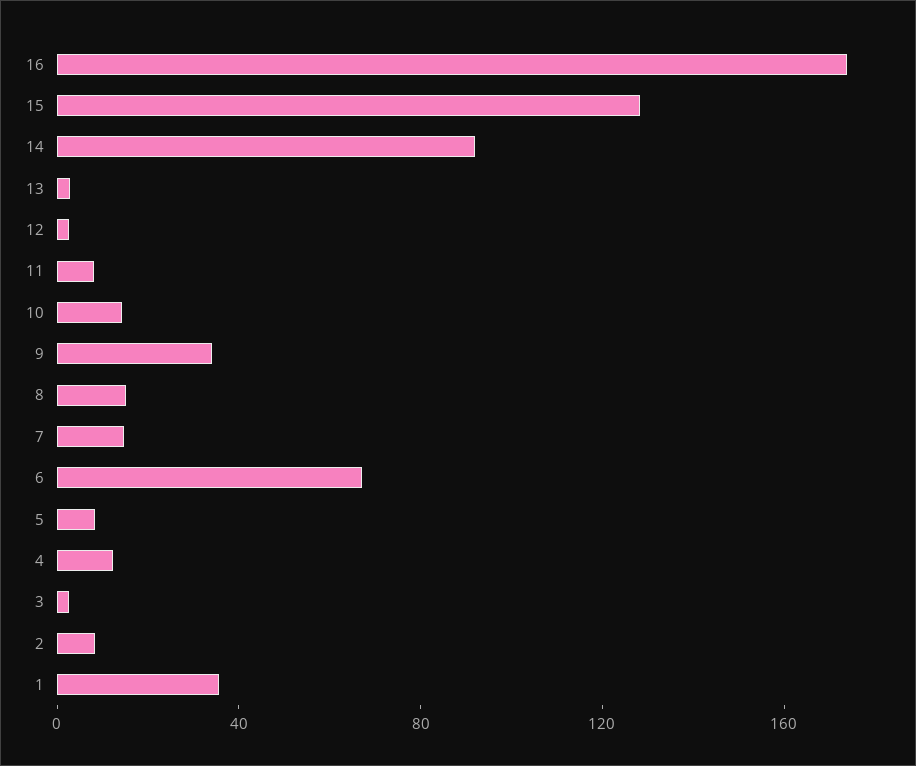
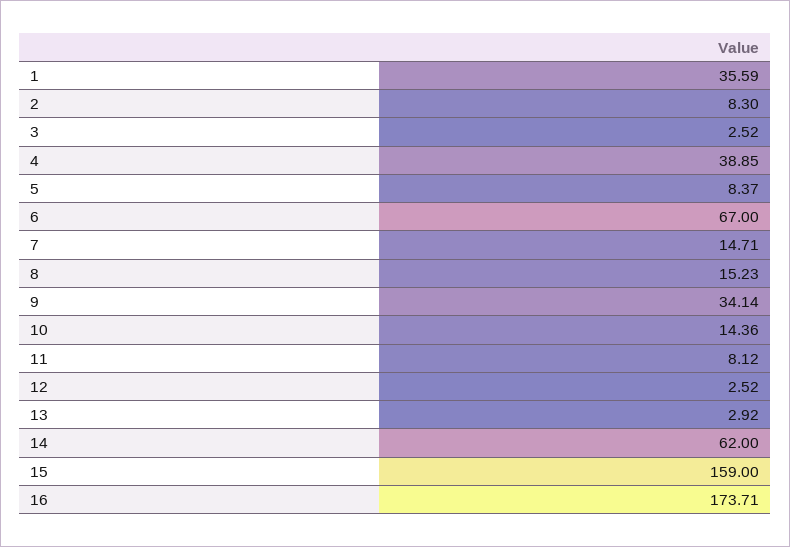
15: 130 -> 159
14: 90 -> 62
4: 10 -> 38.85

